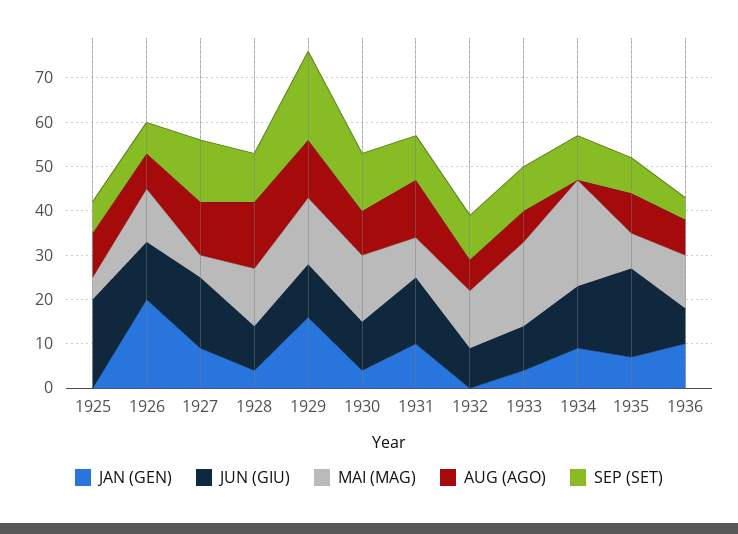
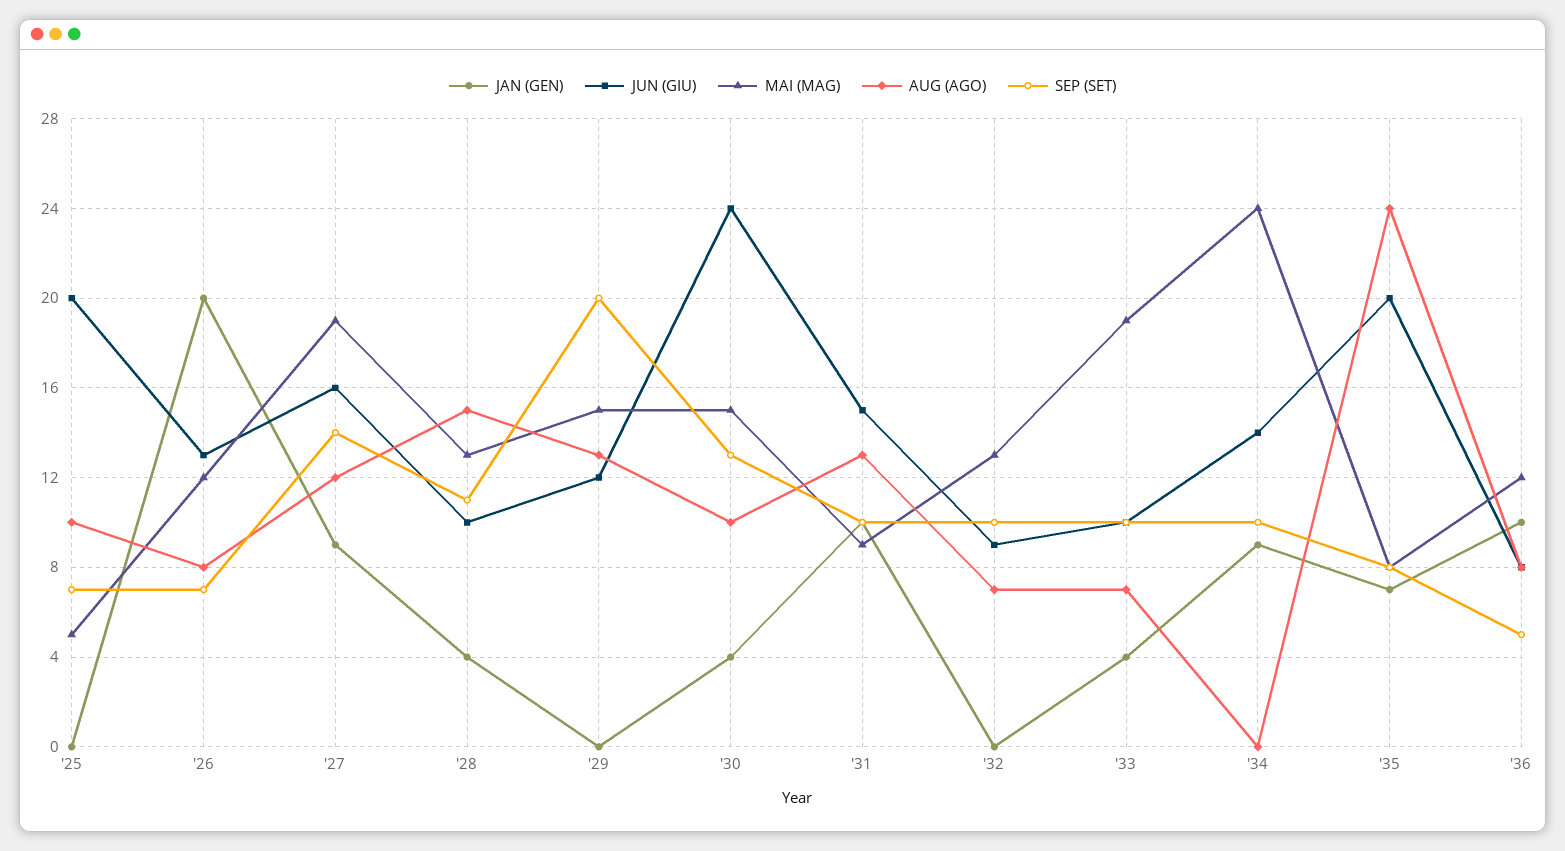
MAI (MAG), 1927: 5 -> 19
JAN (GEN), 1929: 15 -> 0
JUN (GIU), 1930: 10 -> 24
AUG (AGO), 1935: 10 -> 24

